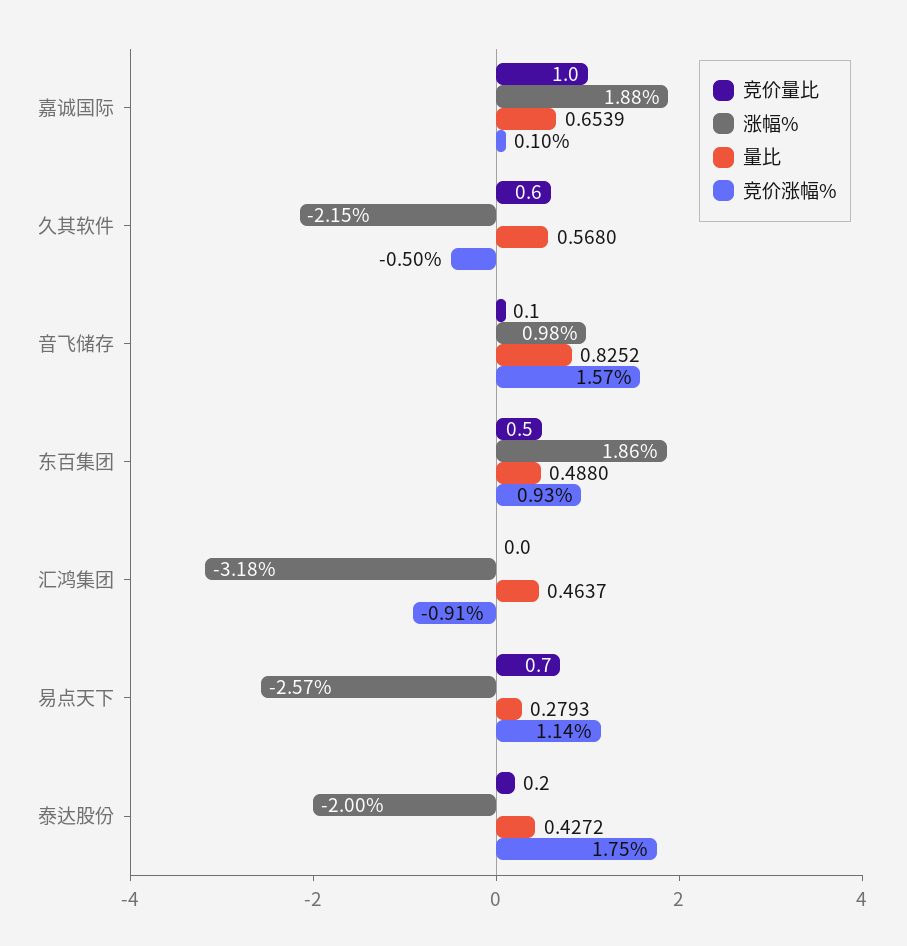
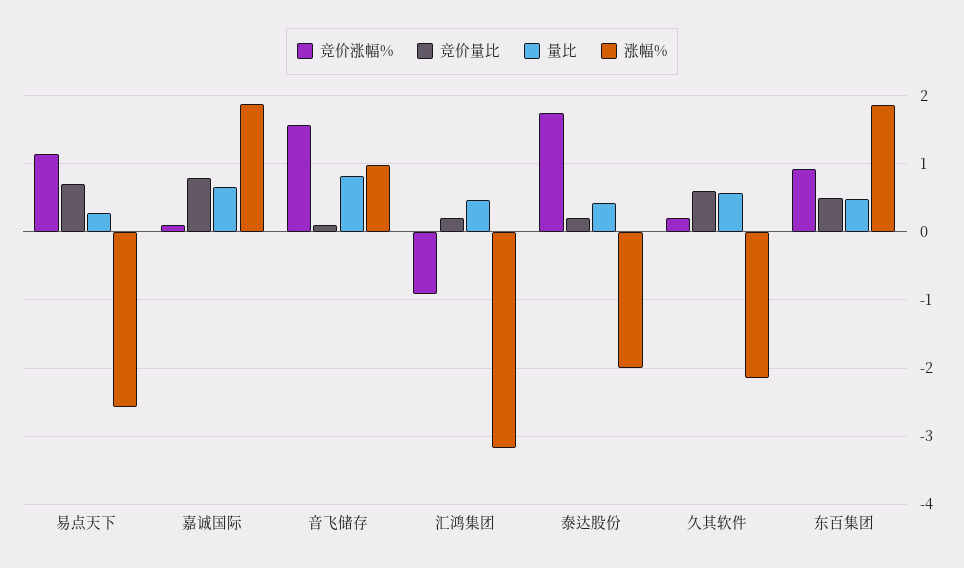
竞价量比, 嘉诚国际: 1 -> 0.8
竞价涨幅%, 久其软件: -0.5 -> 0.2
竞价量比, 汇鸿集团: 0 -> 0.2

